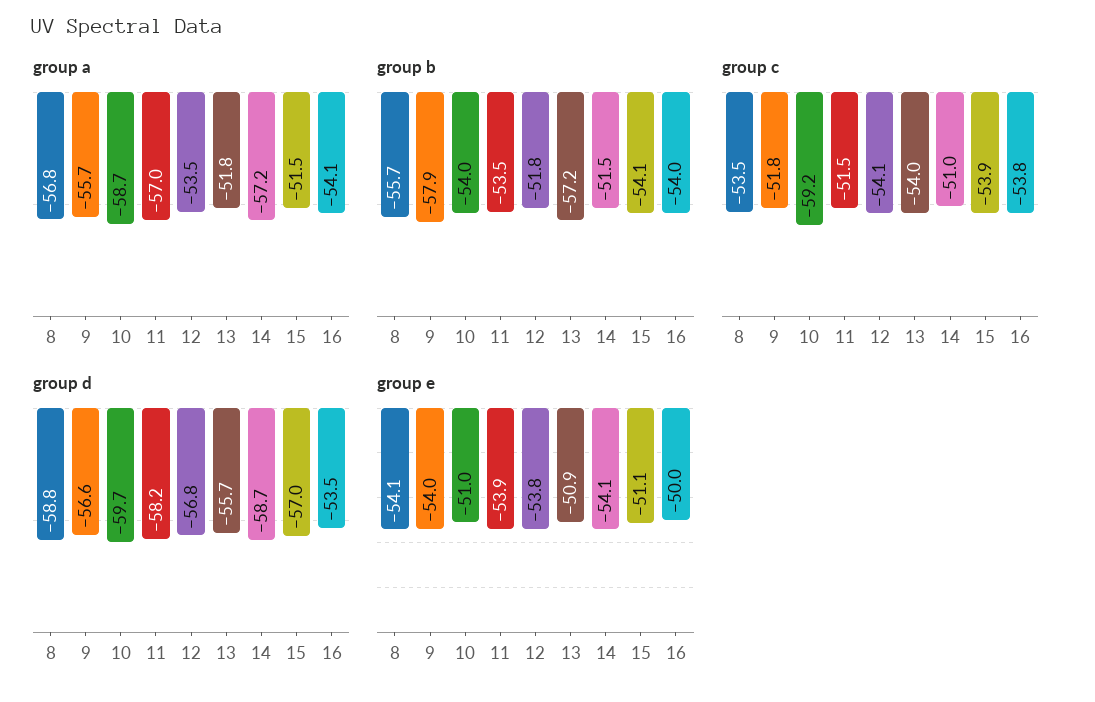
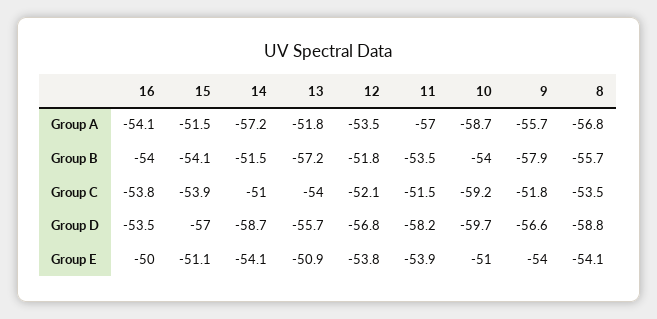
group c, 12: -54.1 -> -52.1

